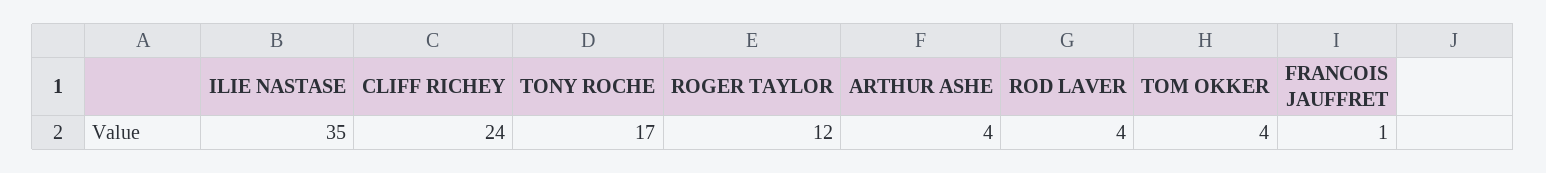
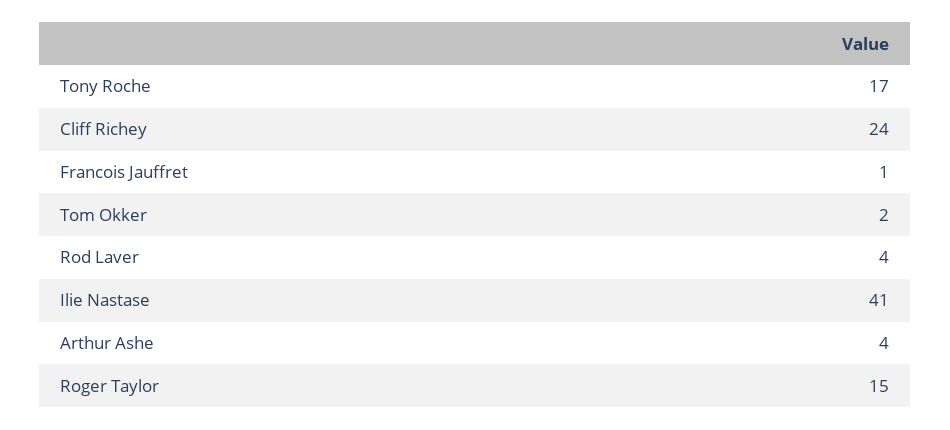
ILIE NASTASE: 35 -> 41
ROGER TAYLOR: 12 -> 15
TOM OKKER: 4 -> 2

